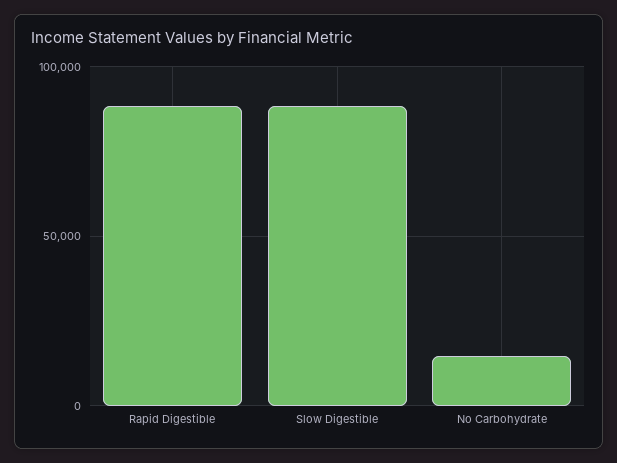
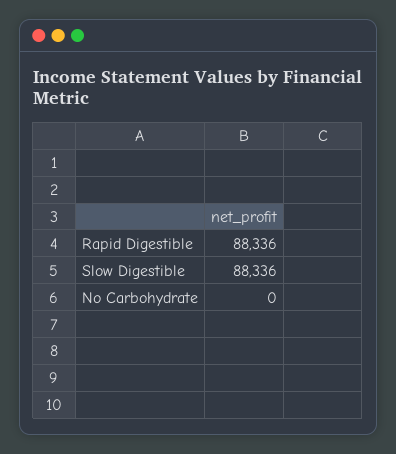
No Carbohydrate: 15000 -> 0

